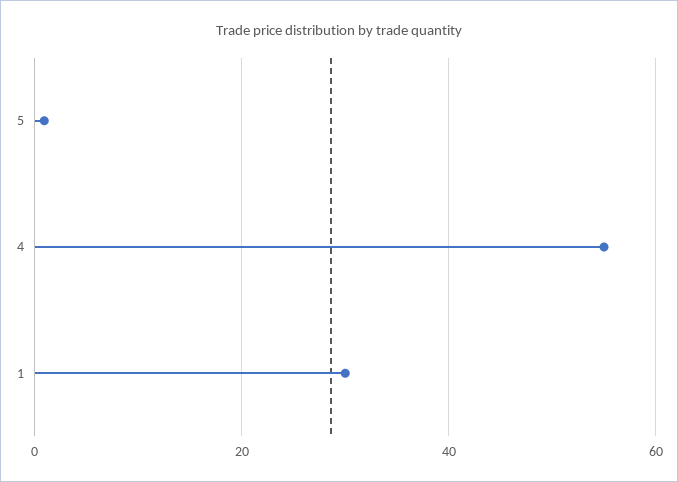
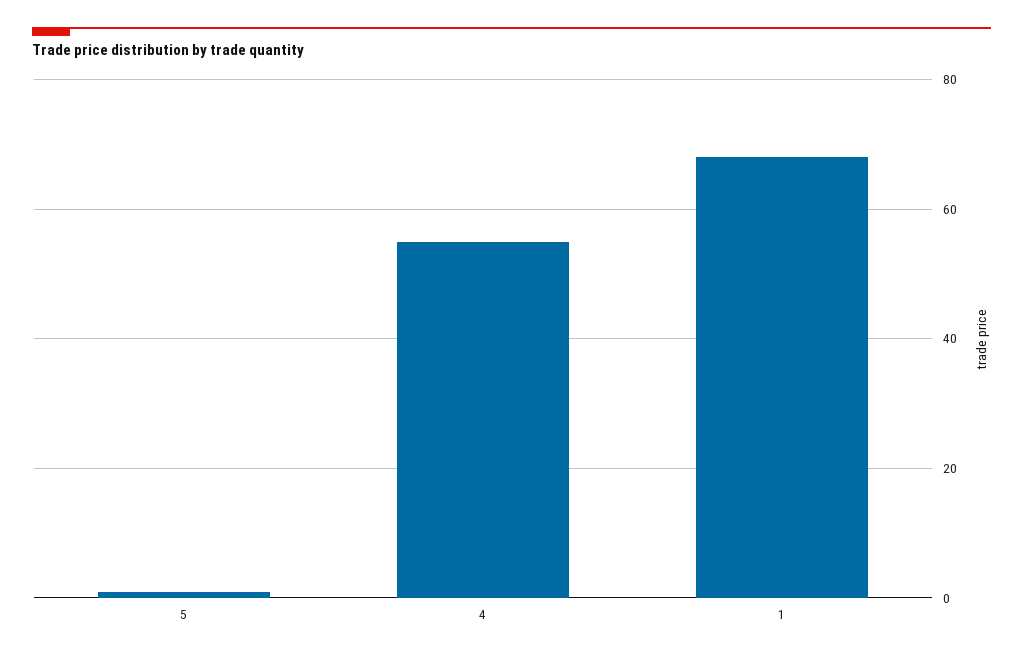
1: 30 -> 68

